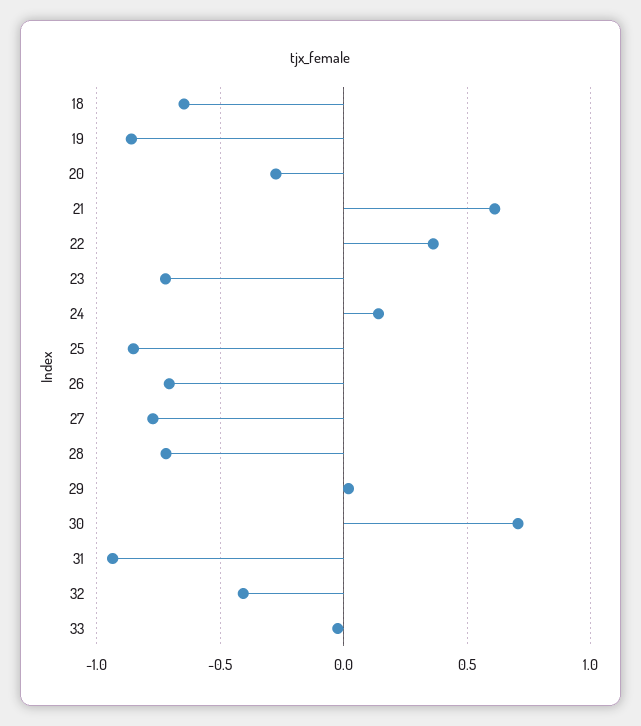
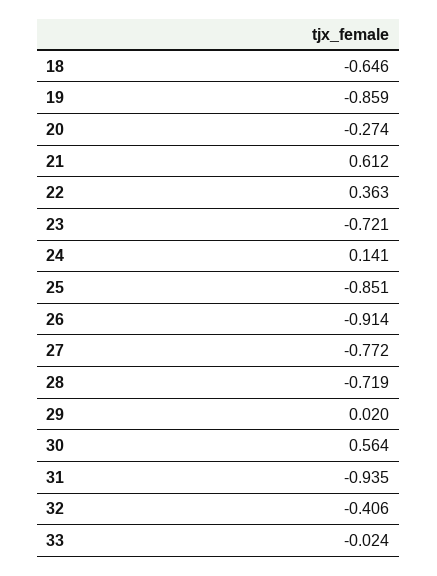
26: -0.7 -> -0.914
30: 0.7 -> 0.564

